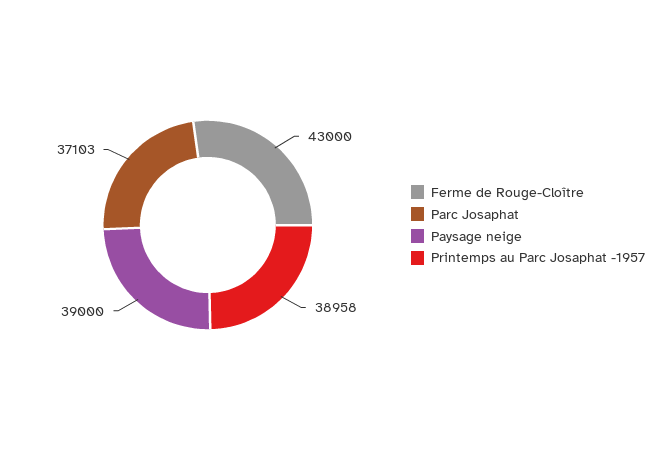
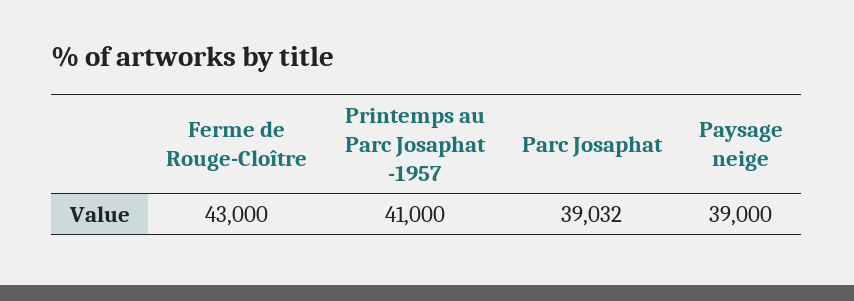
Parc Josaphat: 37103 -> 39032
Printemps au Parc Josaphat -1957: 38958 -> 41000

